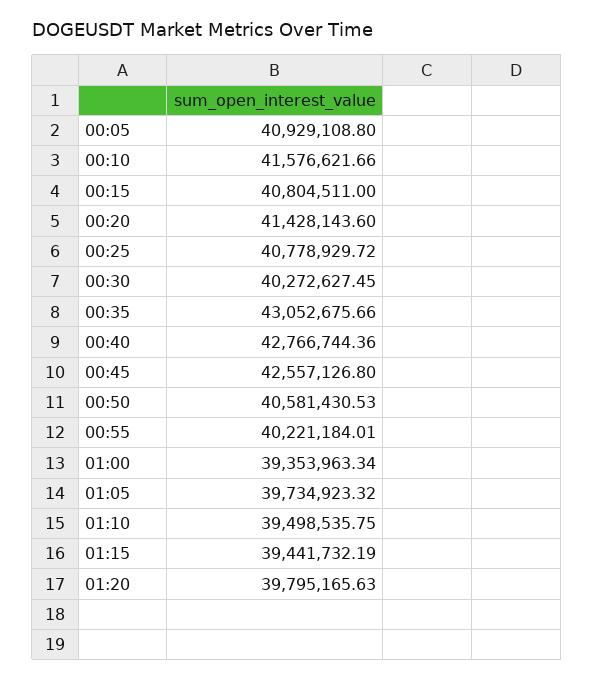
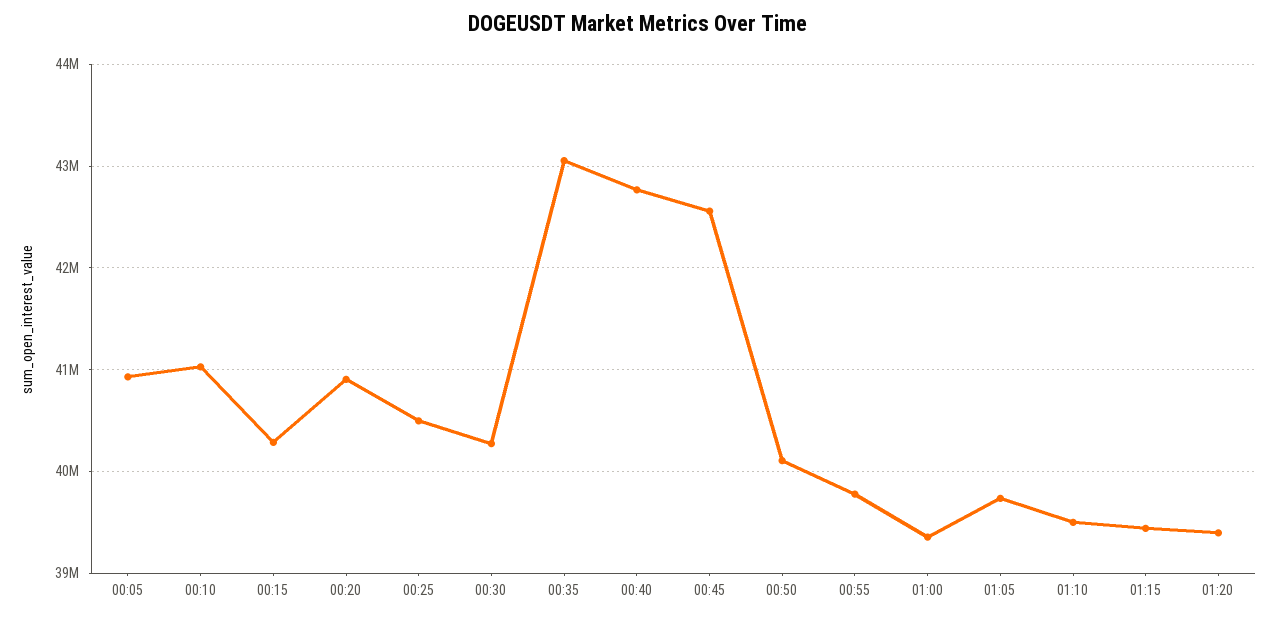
00:10: 41576621.66 -> 41000000
00:15: 40804511 -> 40300000
00:20: 41428143.6 -> 40900000
00:25: 40778929.72 -> 40500000
00:50: 40581430.53 -> 40100000
00:55: 40221184.01 -> 39800000
01:20: 39795165.63 -> 39400000

